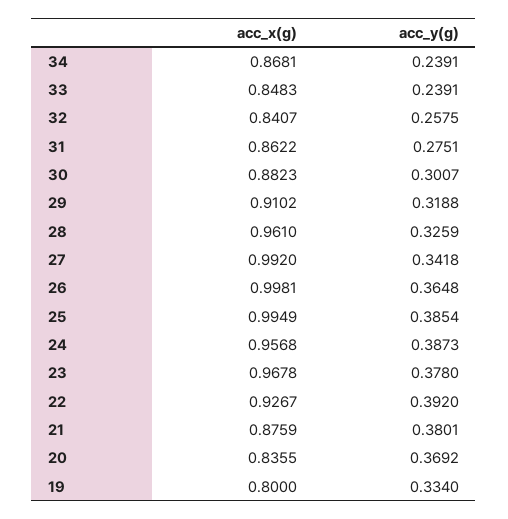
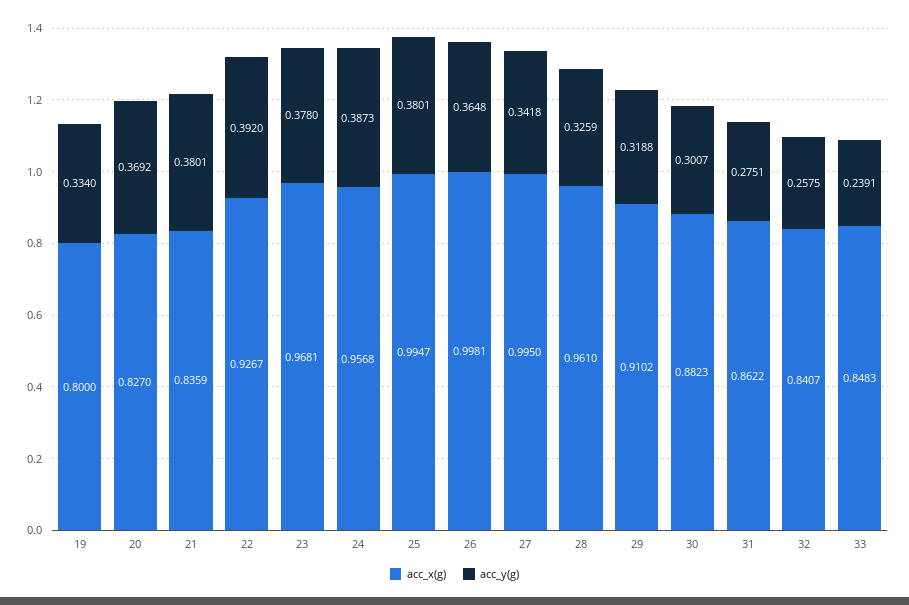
acc_x(g), 34: 0.8681 -> none
acc_y(g), 34: 0.2391 -> none
acc_x(g), 27: 0.992 -> 0.995
acc_x(g), 25: 0.9949 -> 0.9947
acc_y(g), 25: 0.3854 -> 0.3801
acc_x(g), 23: 0.9678 -> 0.9681
acc_x(g), 21: 0.8759 -> 0.8359
acc_x(g), 20: 0.8355 -> 0.827

